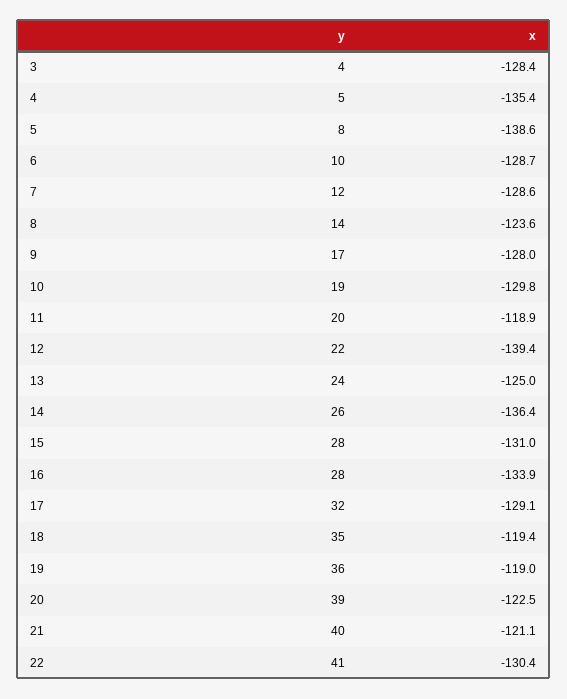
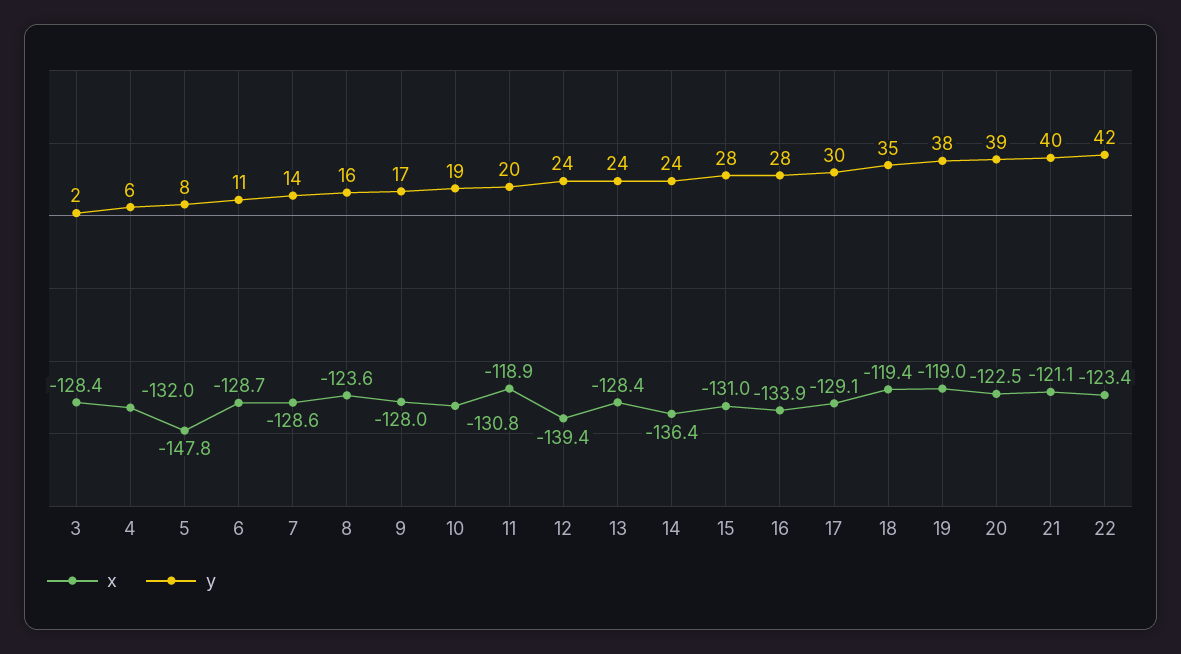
y, 3: 4 -> 2
y, 4: 5 -> 6
x, 4: -135.4 -> -132
x, 5: -138.6 -> -147.8
y, 6: 10 -> 11
y, 7: 12 -> 14
y, 8: 14 -> 16
x, 10: -129.8 -> -130.8
y, 12: 22 -> 24
x, 13: -125 -> -128.4
y, 14: 26 -> 24
y, 17: 32 -> 30
y, 19: 36 -> 38
y, 22: 41 -> 42
x, 22: -130.4 -> -123.4

